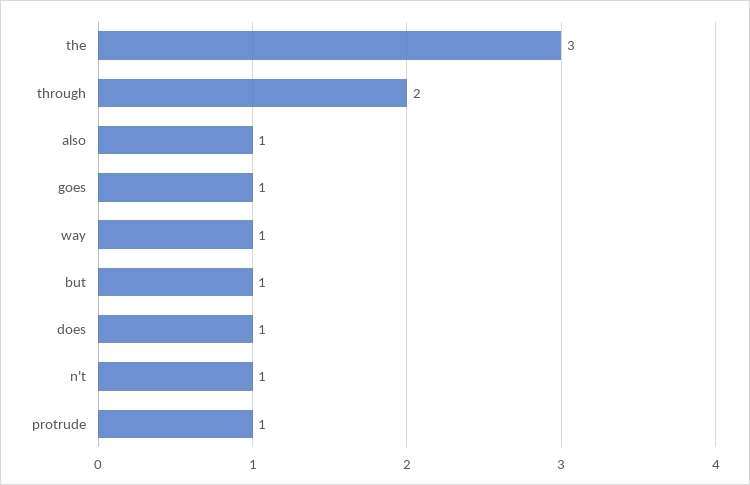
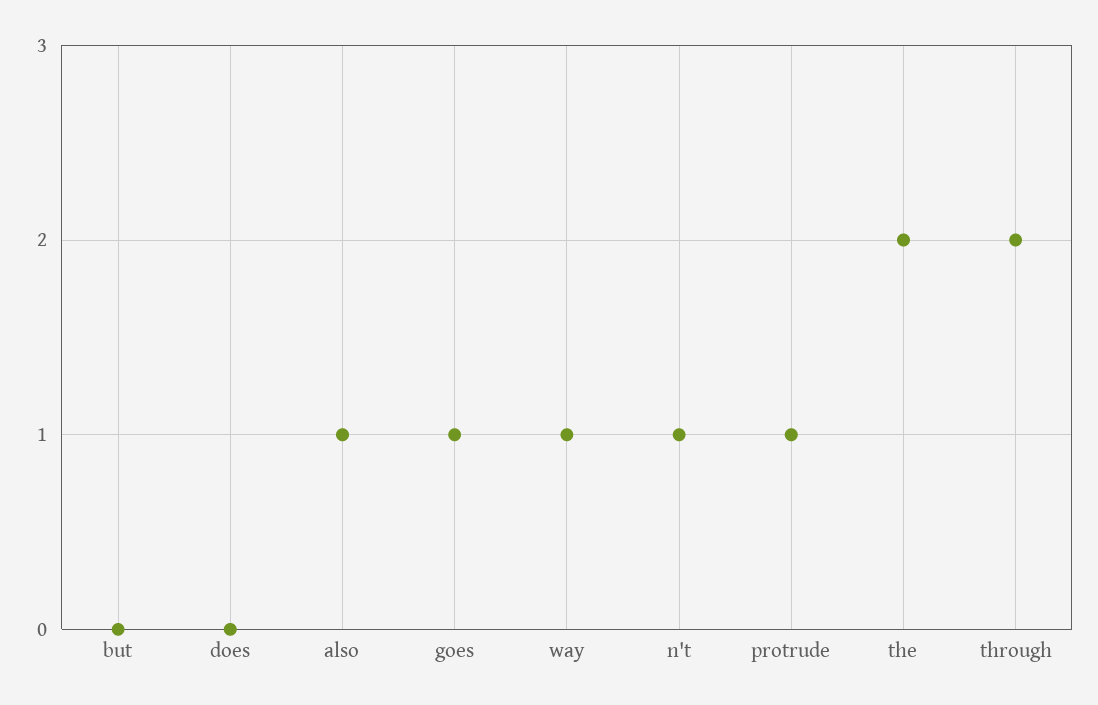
the: 3 -> 2
but: 1 -> 0
does: 1 -> 0

